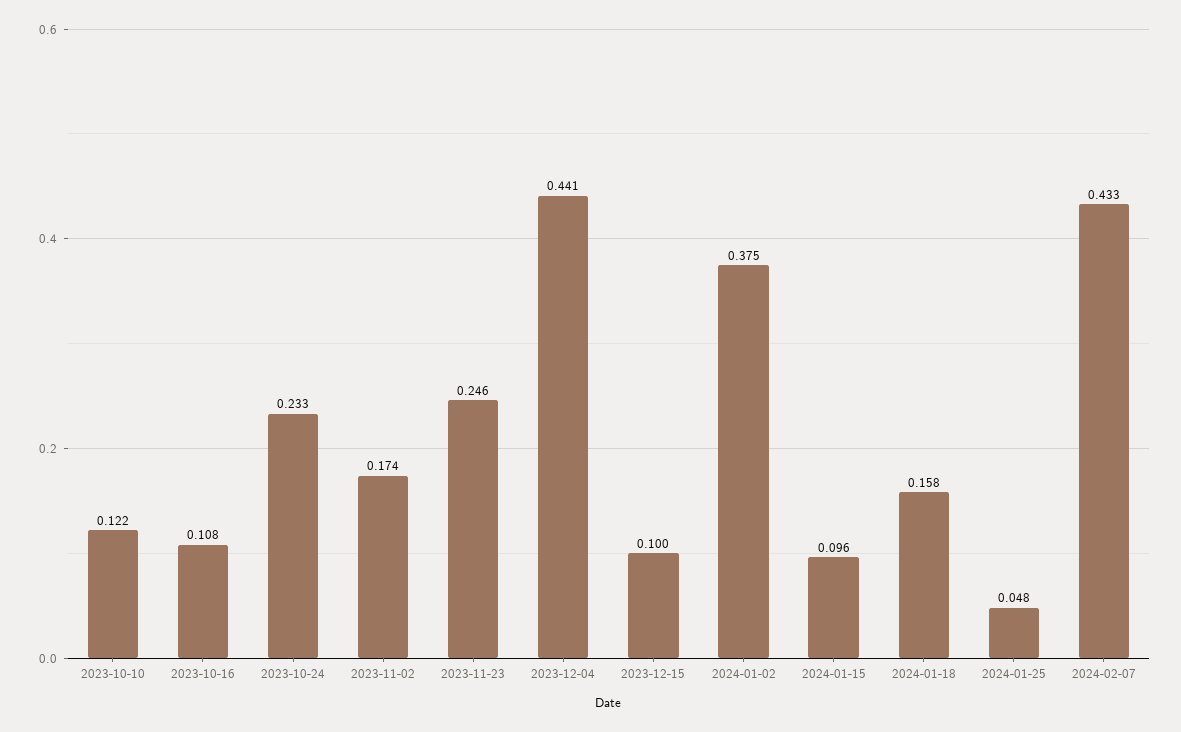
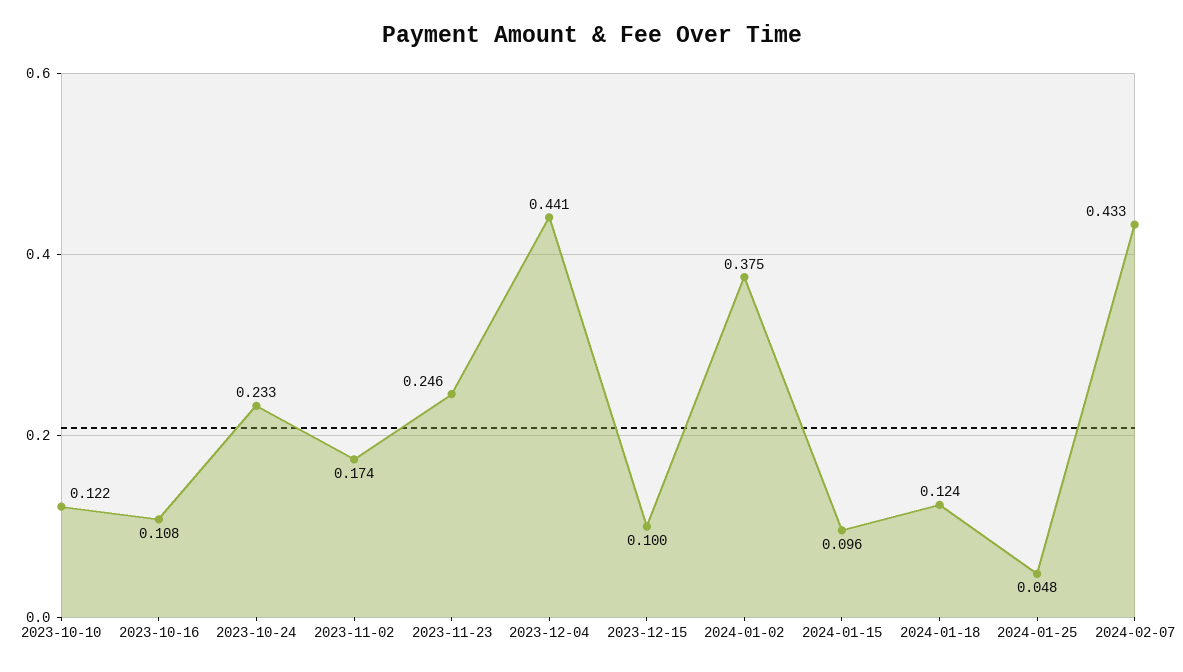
2024-01-18: 0.158 -> 0.124

